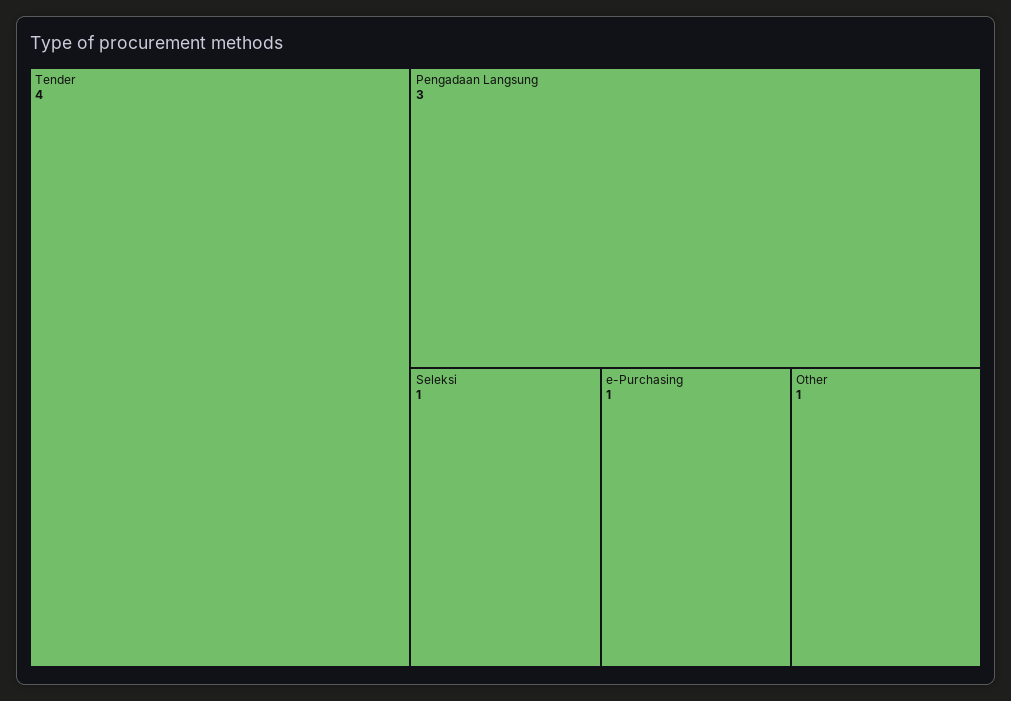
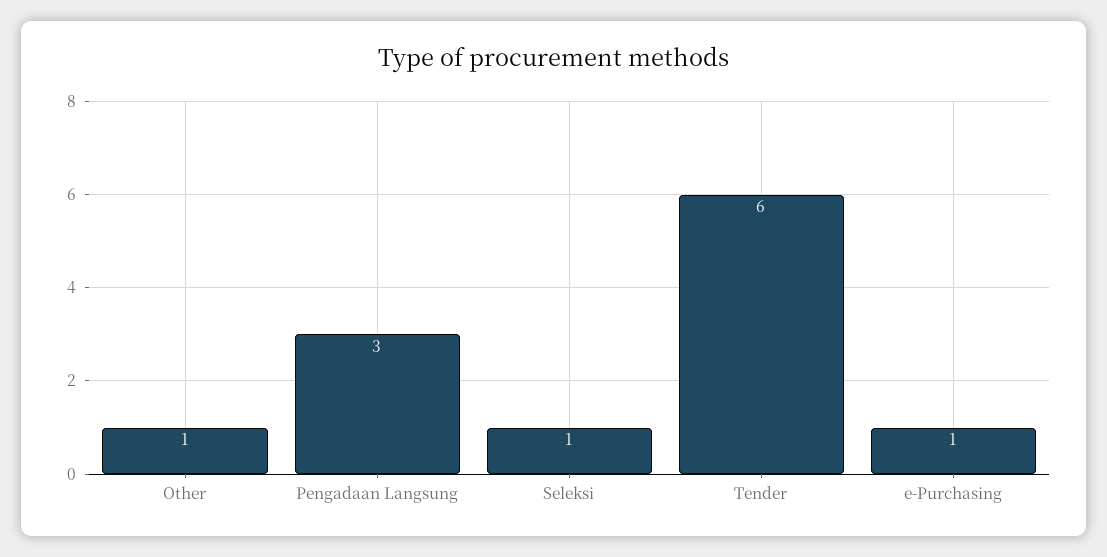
Tender: 4 -> 6

